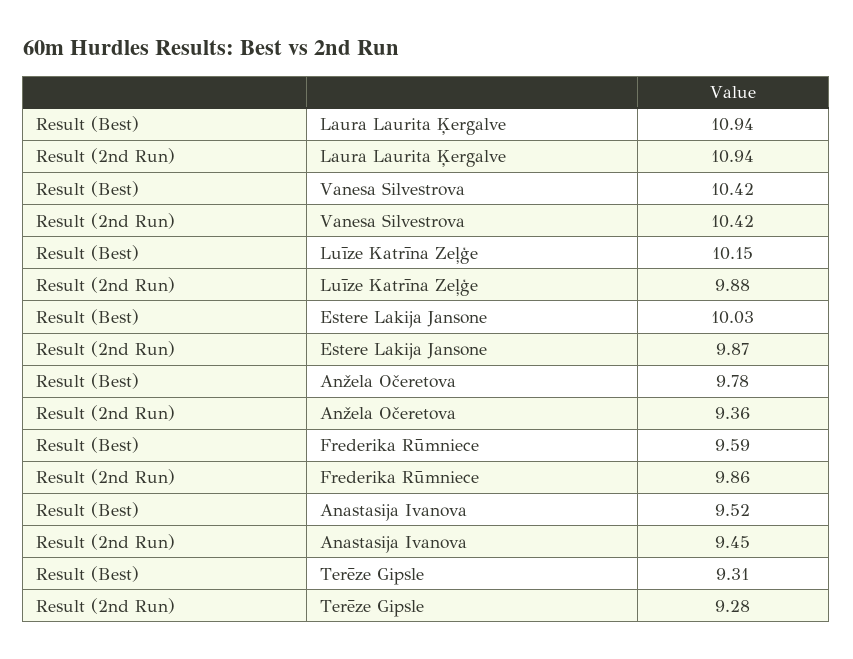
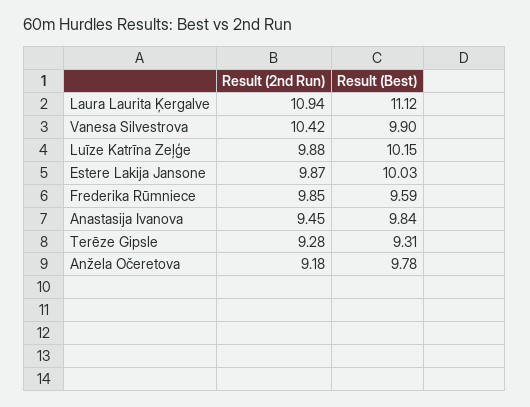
Result (Best), Laura Laurita Ķergalve: 10.94 -> 11.12
Result (Best), Vanesa Silvestrova: 10.42 -> 9.9
Result (2nd Run), Anžela Očeretova: 9.36 -> 9.18
Result (2nd Run), Frederika Rūmniece: 9.86 -> 9.85
Result (Best), Anastasija Ivanova: 9.52 -> 9.84

